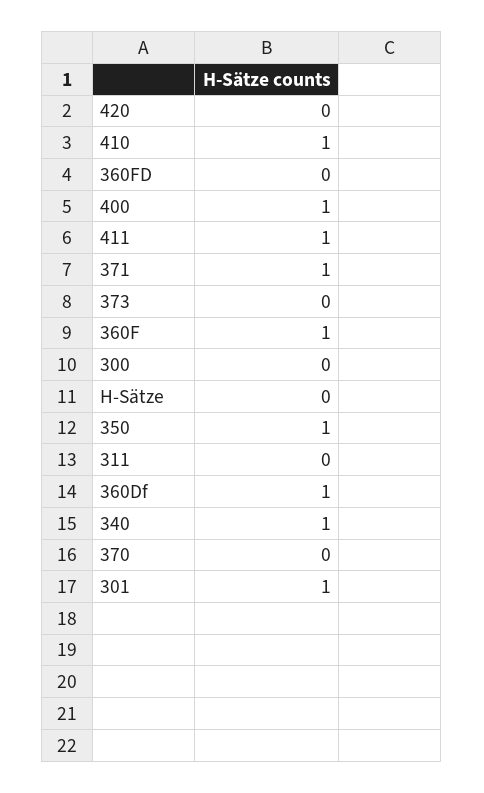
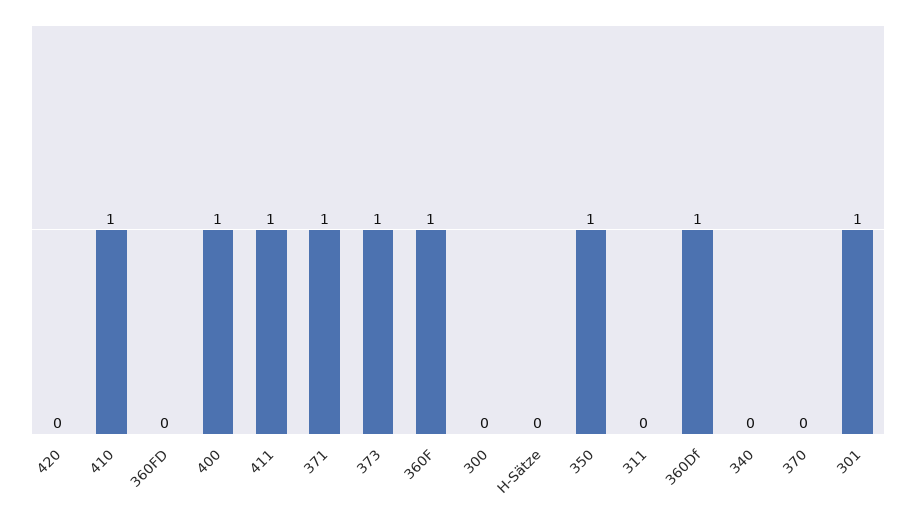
373: 0 -> 1
340: 1 -> 0

